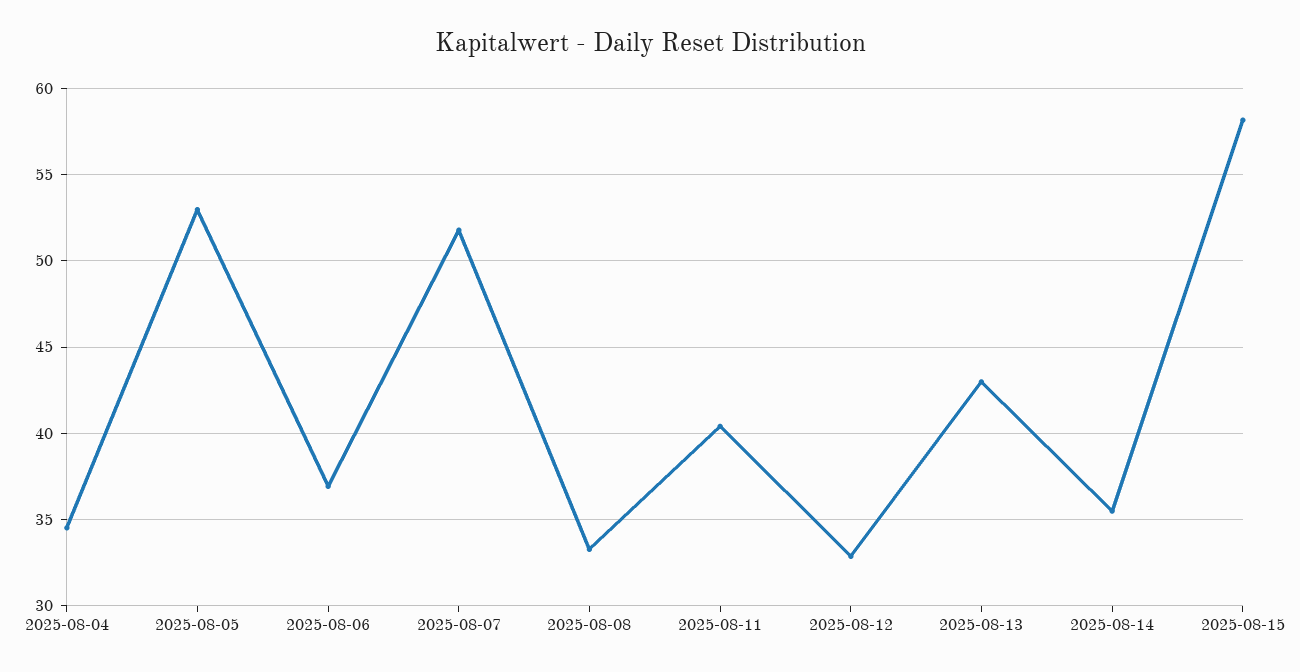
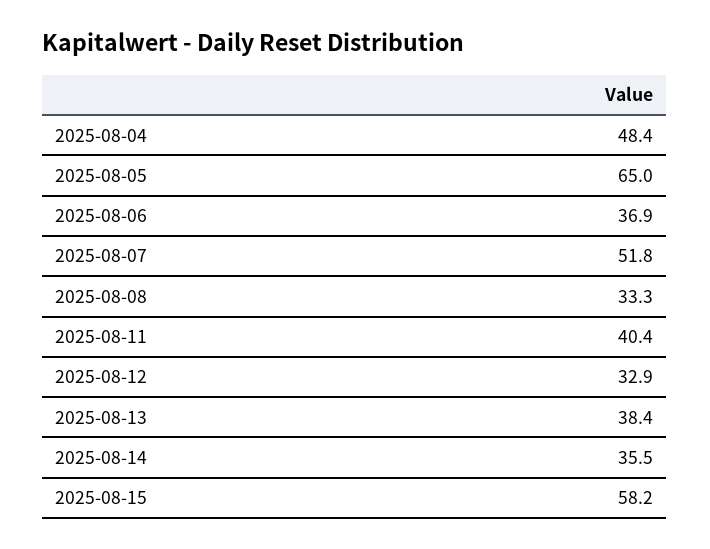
2025-08-04: 34.5 -> 48.4
2025-08-05: 53 -> 65
2025-08-13: 43 -> 38.4

